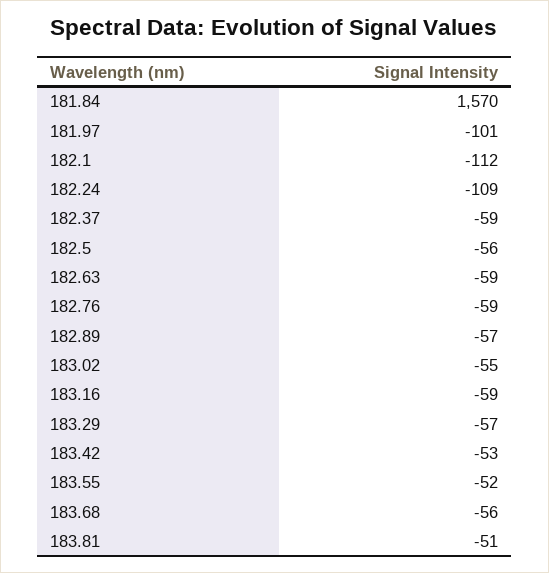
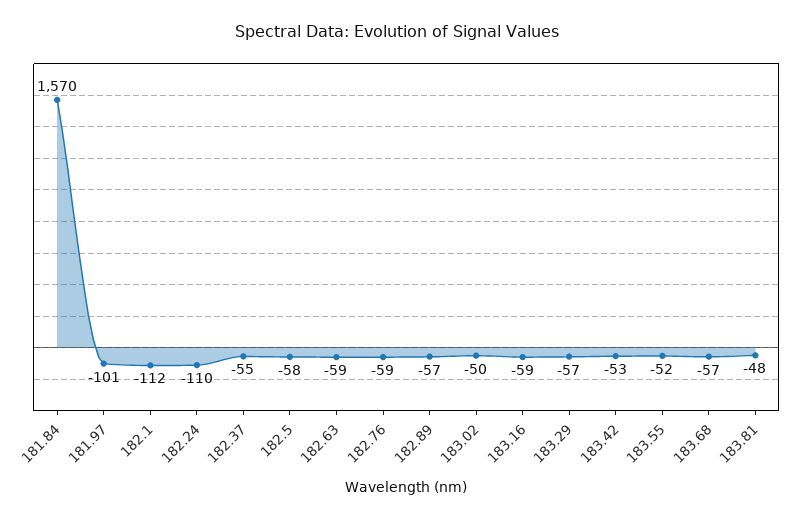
182.24: -109 -> -110
182.37: -59 -> -55
182.5: -56 -> -58
183.02: -55 -> -50
183.68: -56 -> -57
183.81: -51 -> -48

